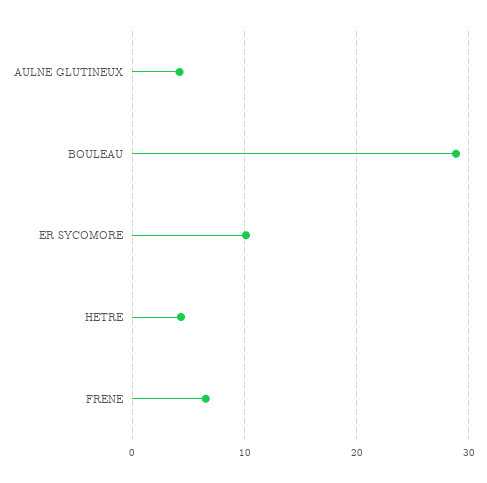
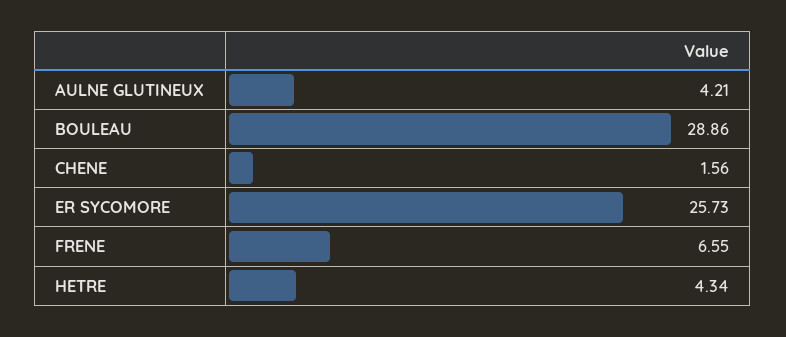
ER SYCOMORE: 10 -> 25.73
CHENE: none -> 1.56

